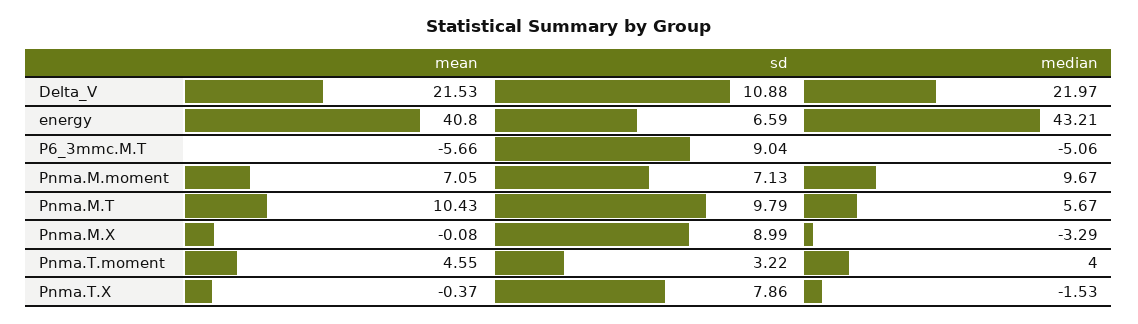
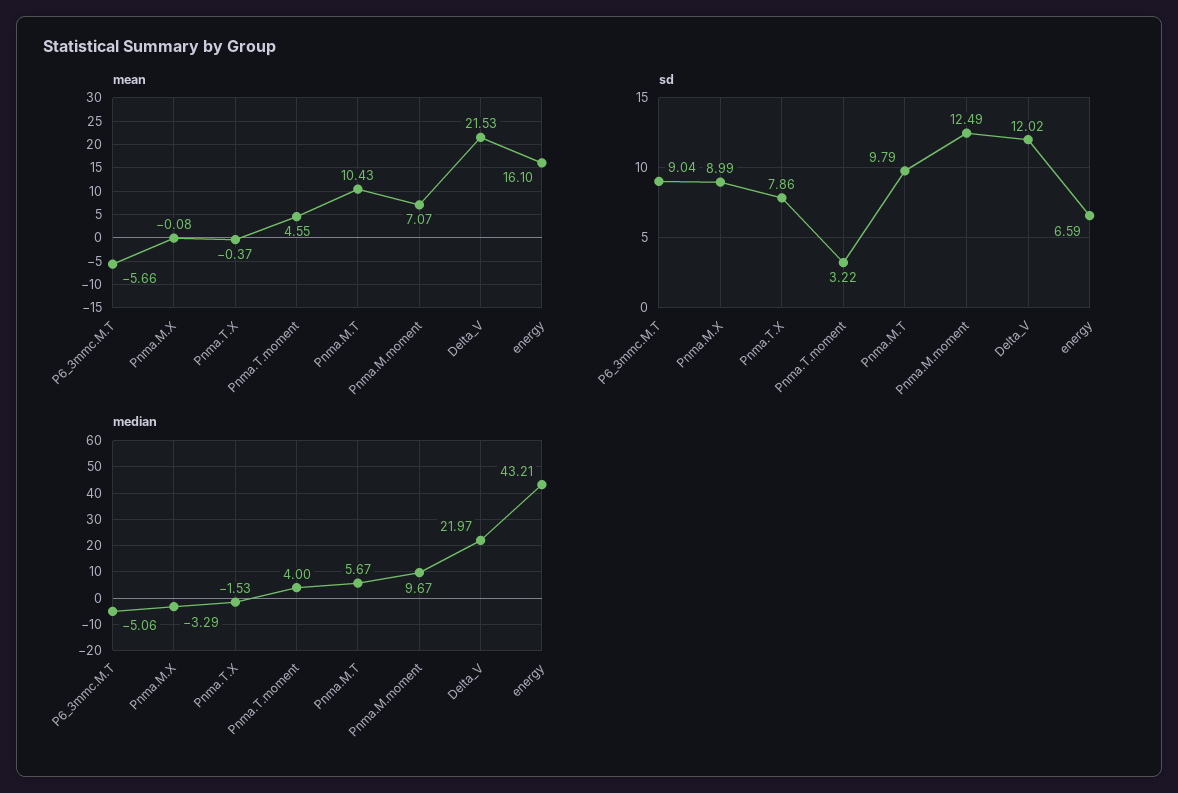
sd, Delta_V: 10.88 -> 12.02
mean, energy: 40.8 -> 16.1
mean, Pnma.M.moment: 7.05 -> 7.07
sd, Pnma.M.moment: 7.13 -> 12.49

